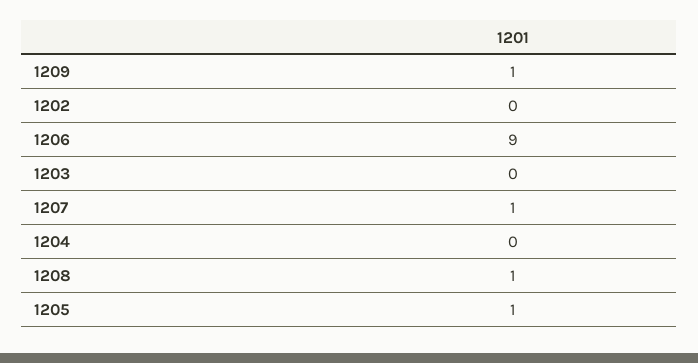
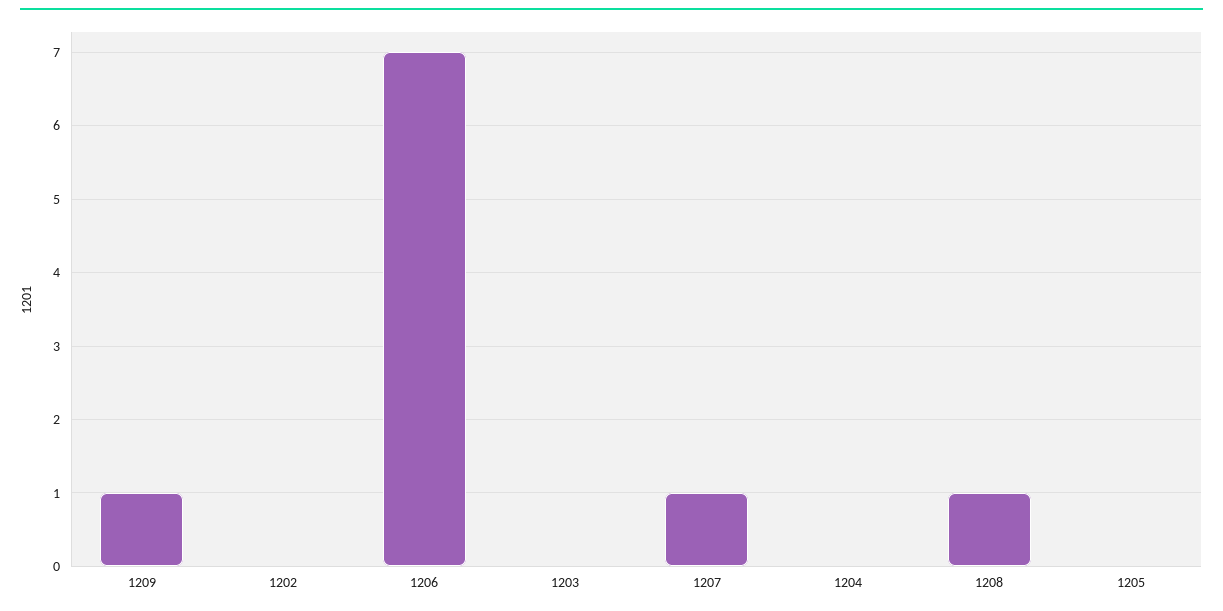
1206: 9 -> 7
1205: 1 -> 0

